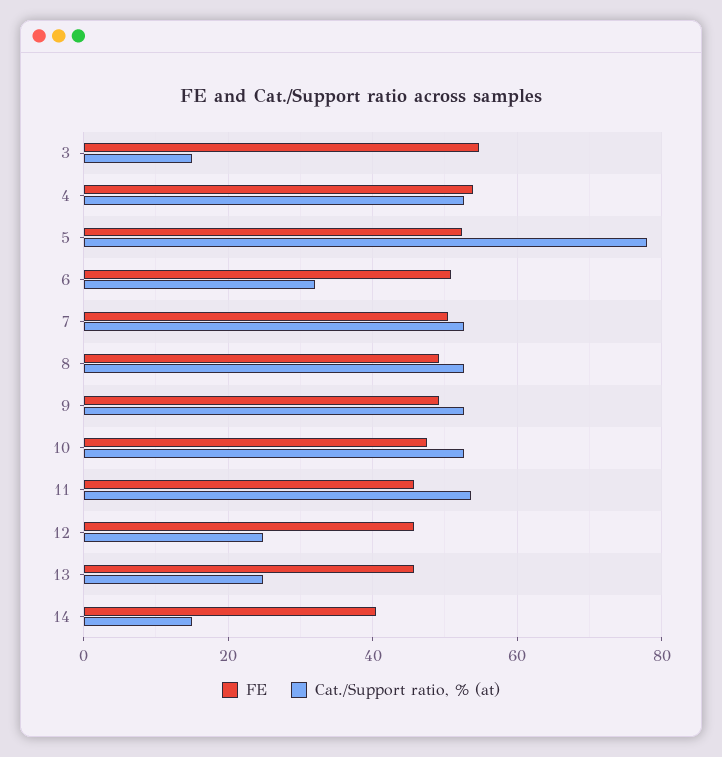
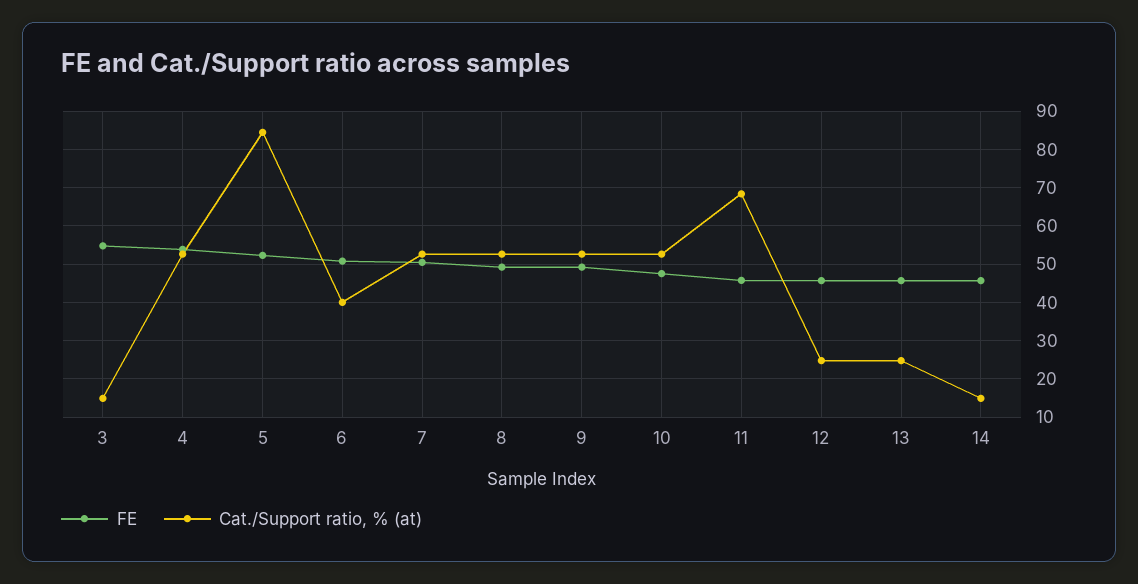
Cat./Support ratio, % (at), 5: 78 -> 84
Cat./Support ratio, % (at), 6: 32 -> 40
Cat./Support ratio, % (at), 11: 54 -> 68
FE, 14: 40 -> 46

